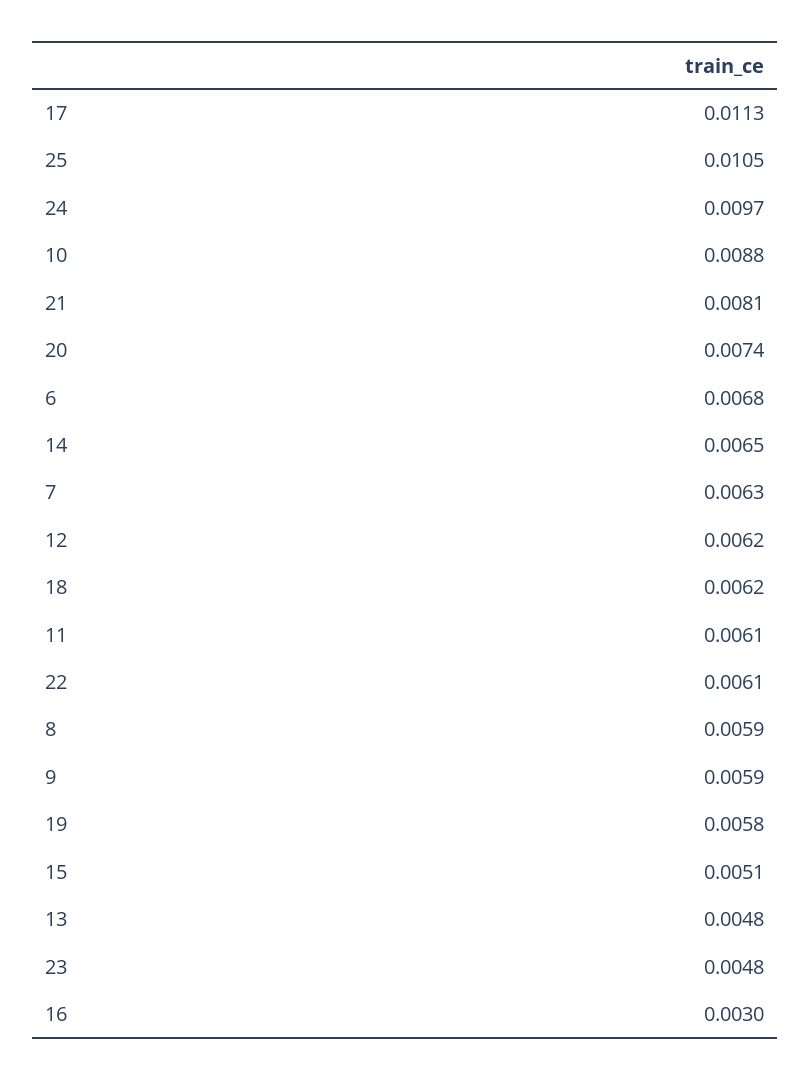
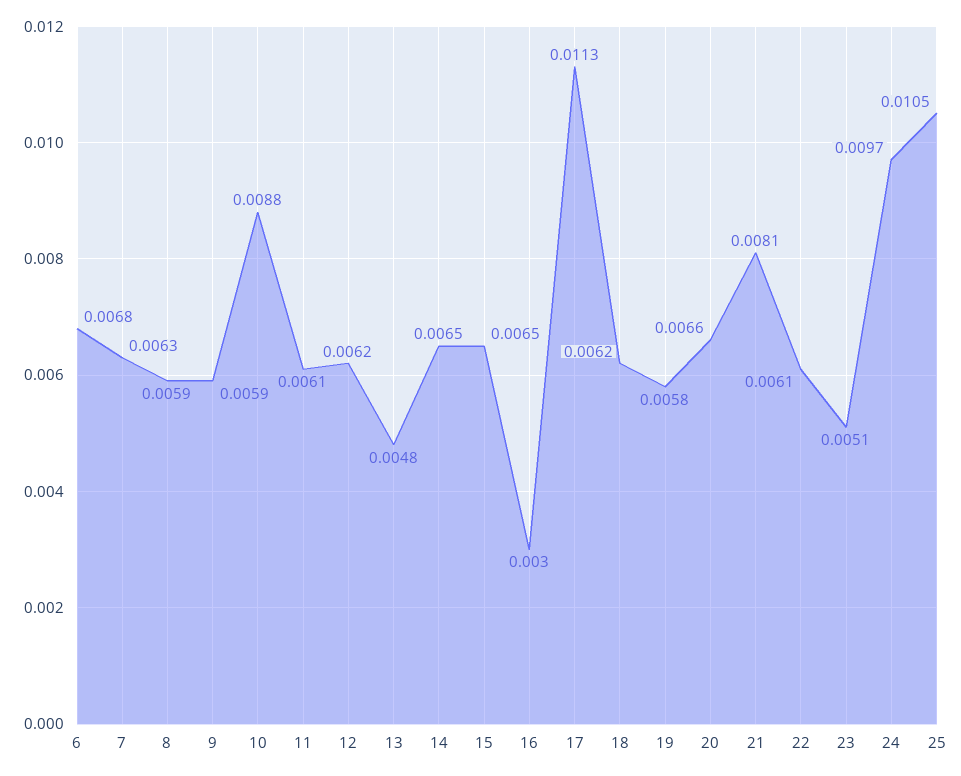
20: 0.0074 -> 0.0066
15: 0.0051 -> 0.0065
23: 0.0048 -> 0.0051

